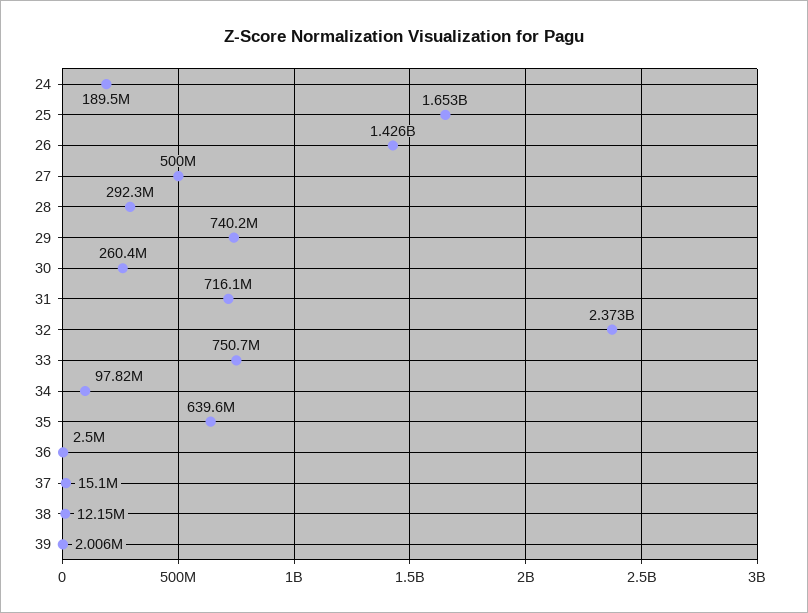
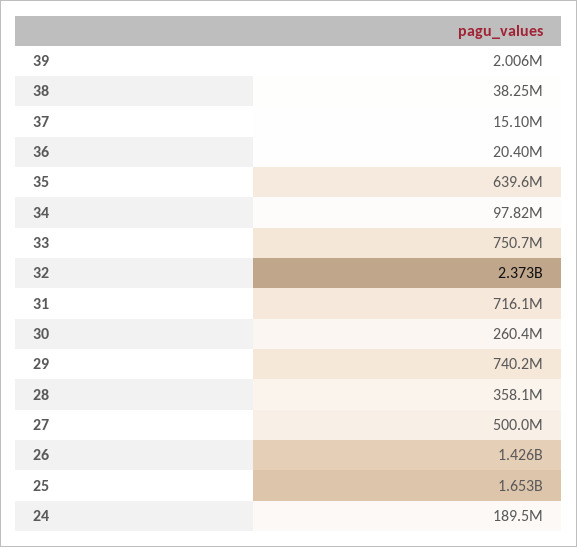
28: 292300000 -> 358100000
36: 2500000 -> 20400000
38: 12150000 -> 38250000

